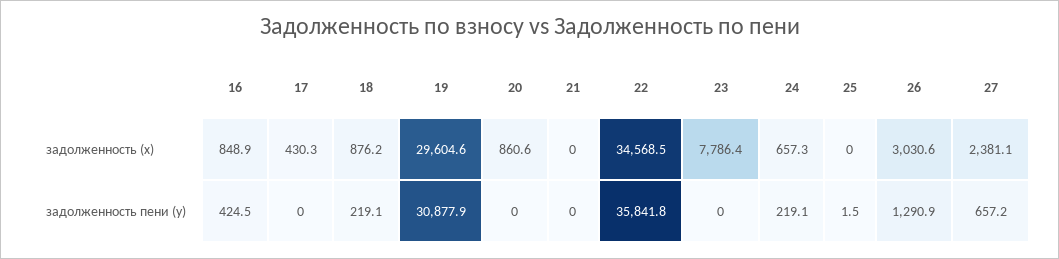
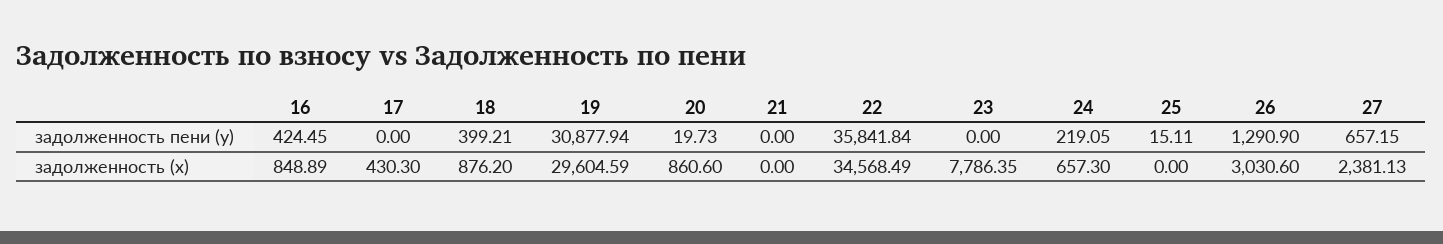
18, задолженность пени (y): 219.1 -> 399.21
20, задолженность пени (y): 0 -> 19.73
25, задолженность пени (y): 1.5 -> 15.11

